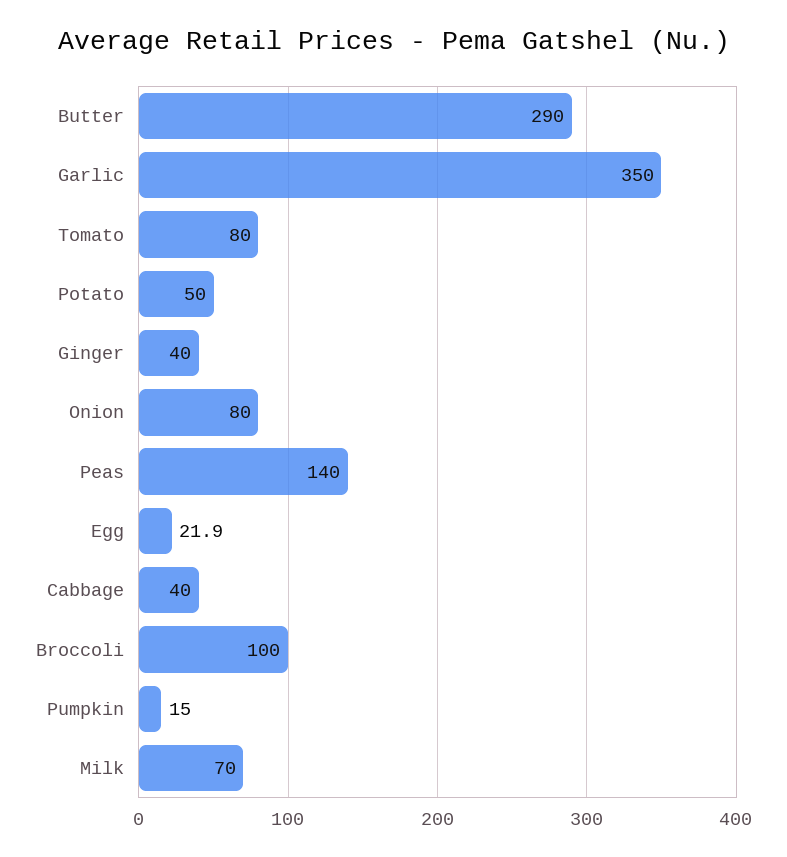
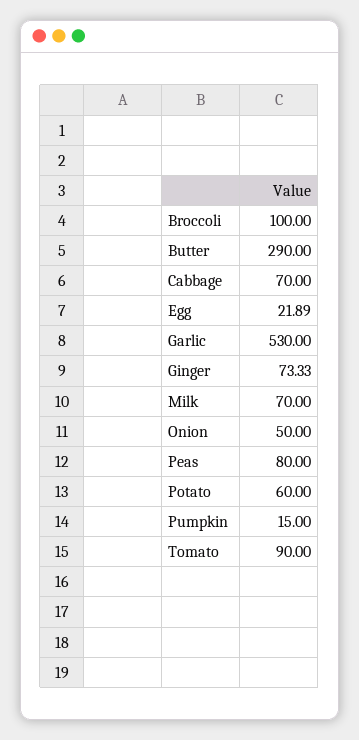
Garlic: 350 -> 530
Tomato: 80 -> 90
Potato: 50 -> 60
Ginger: 40 -> 73.33
Onion: 80 -> 50
Peas: 140 -> 80
Cabbage: 40 -> 70

